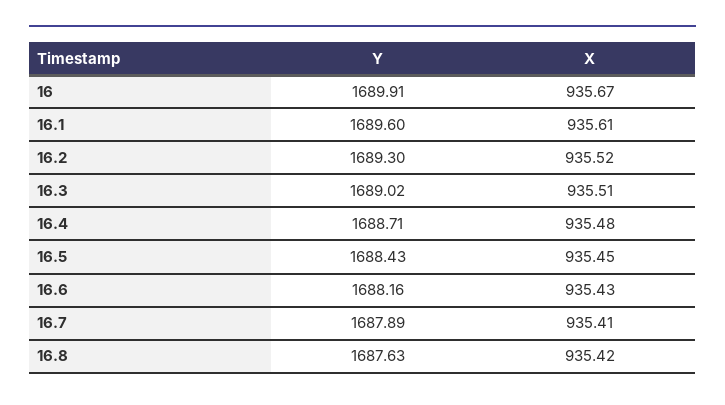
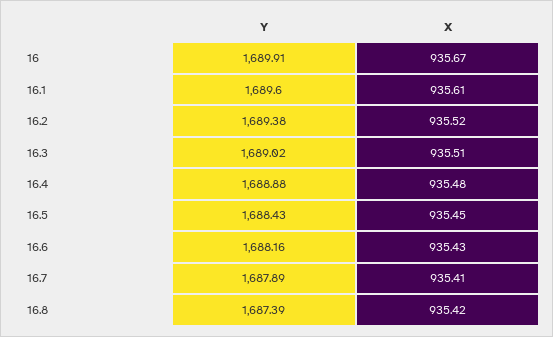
Y, 16.2: 1689.3 -> 1689.38
Y, 16.4: 1688.71 -> 1688.88
Y, 16.8: 1687.63 -> 1687.39

